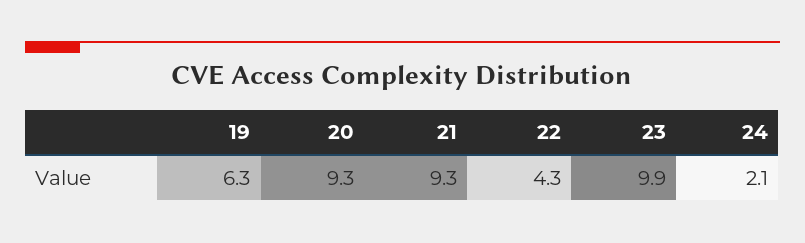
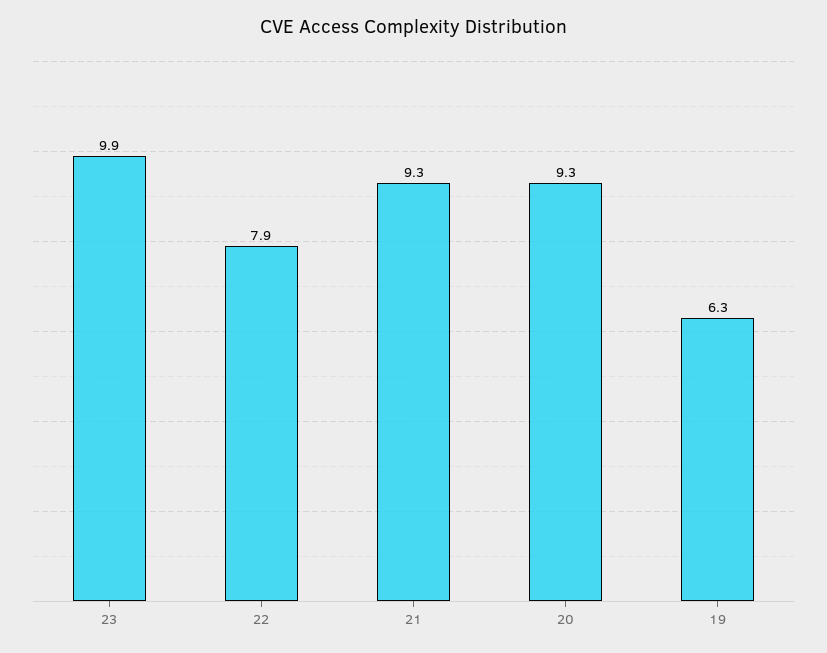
22: 4.3 -> 7.9
24: 2.1 -> none

